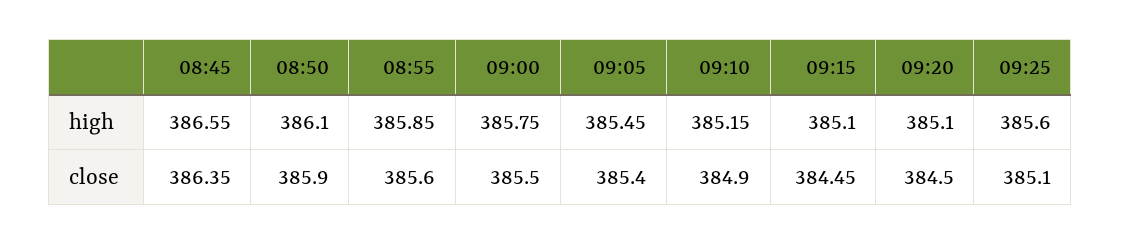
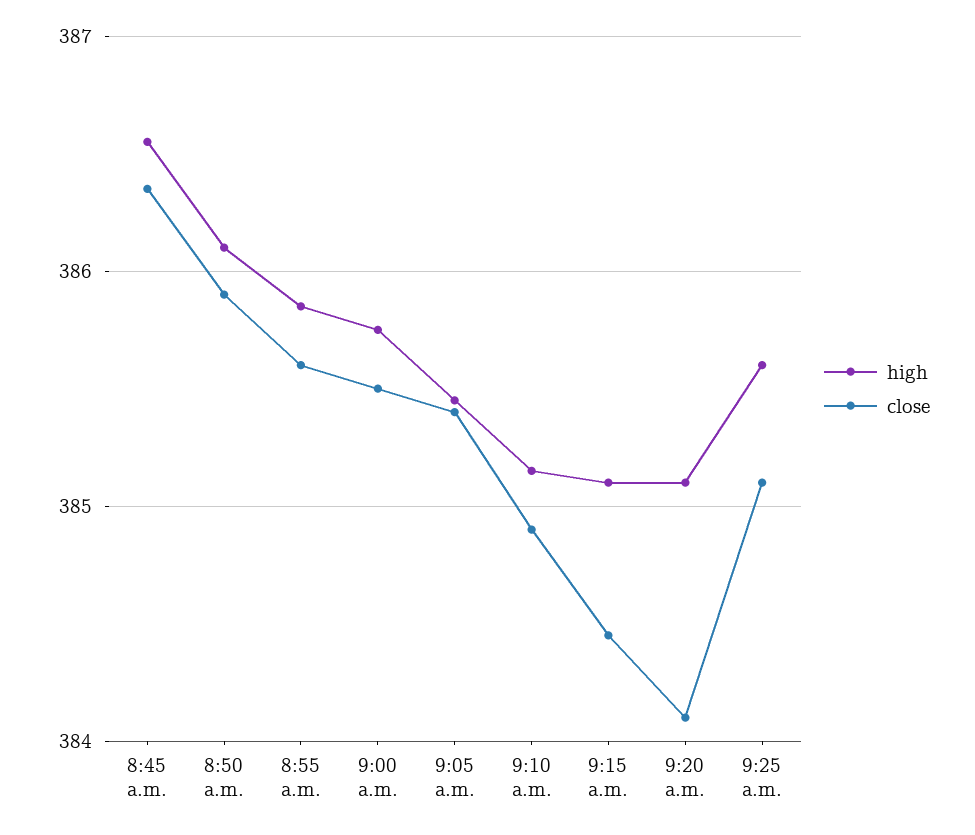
close, 09:20: 384.5 -> 384.1

